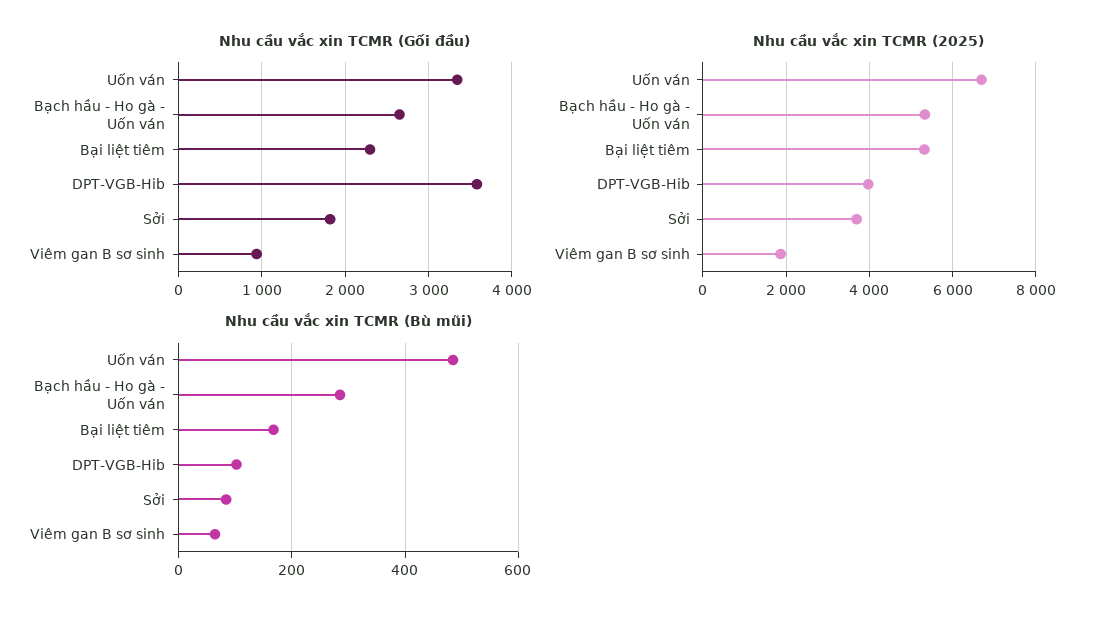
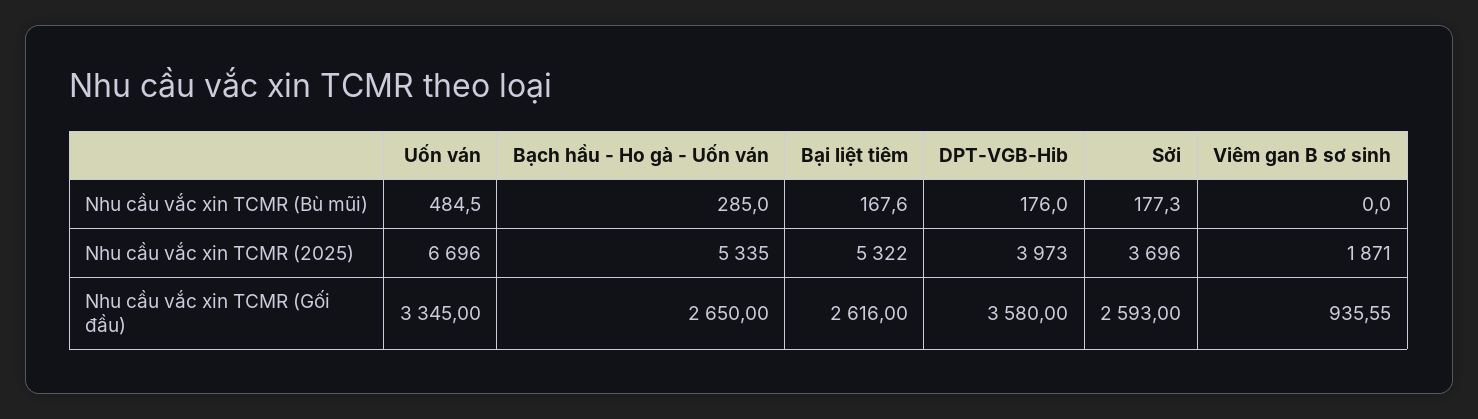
Nhu cầu vắc xin TCMR (Gối đầu), Bại liệt tiêm: 2300 -> 2616
Nhu cầu vắc xin TCMR (Gối đầu), Sởi: 1800 -> 2593
Nhu cầu vắc xin TCMR (Bù mũi), DPT-VGB-Hib: 100 -> 176
Nhu cầu vắc xin TCMR (Bù mũi), Sởi: 80 -> 177.3
Nhu cầu vắc xin TCMR (Bù mũi), Viêm gan B sơ sinh: 60 -> 0

